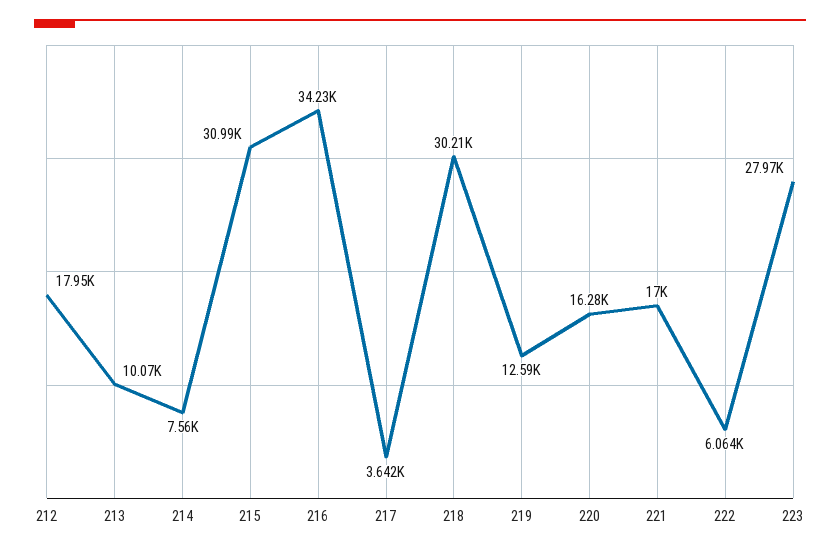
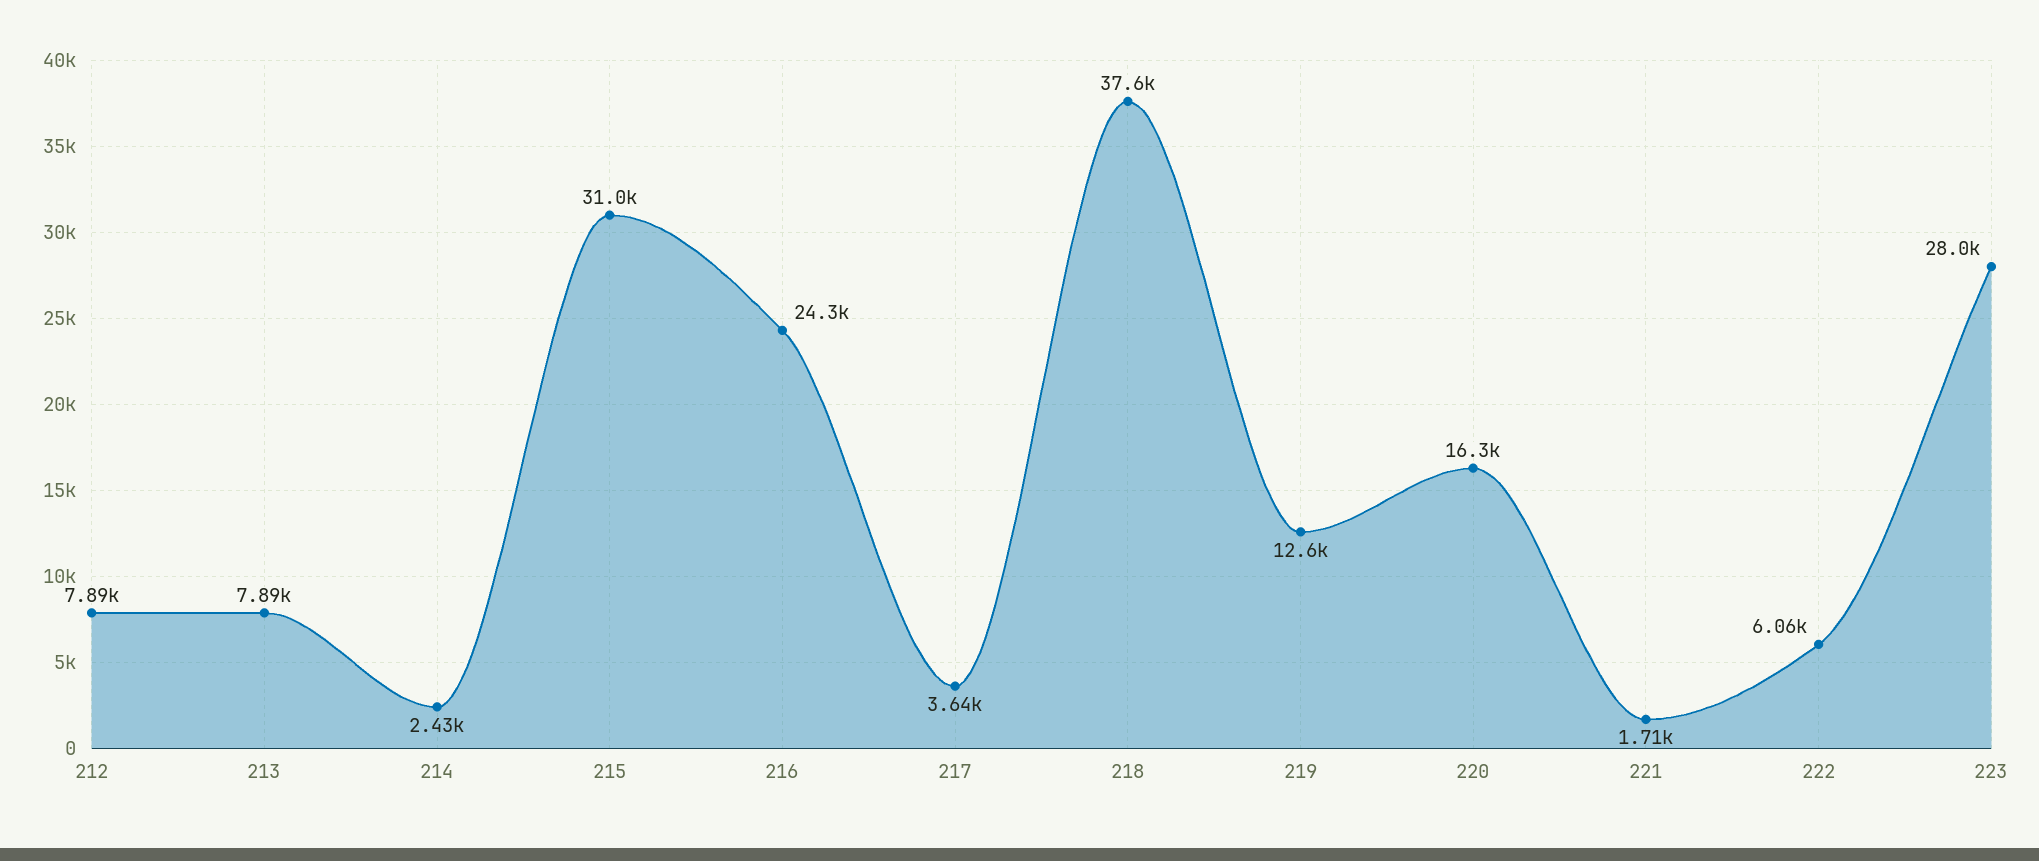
212: 17950 -> 7890
213: 10070 -> 7890
214: 7560 -> 2430
216: 34230 -> 24300
218: 30210 -> 37600
221: 17000 -> 1710

